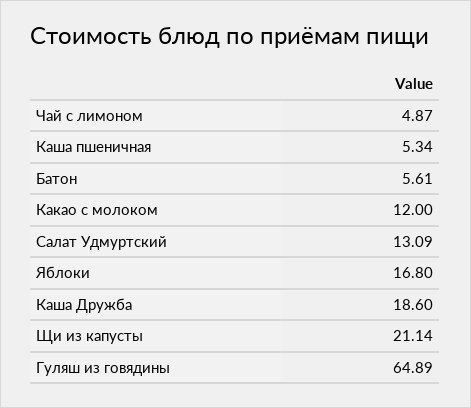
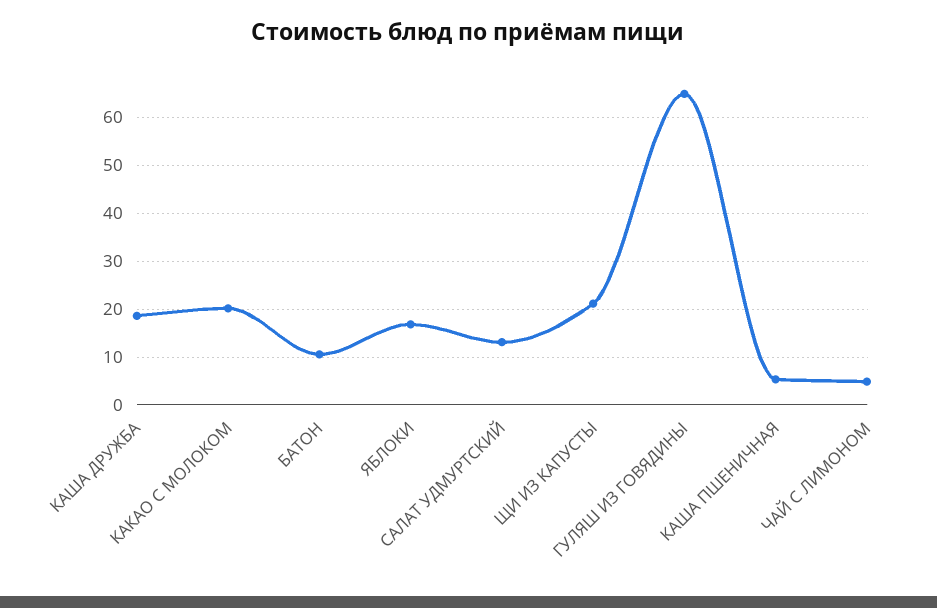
Батон: 5.61 -> 10
Какао с молоком: 12 -> 20

